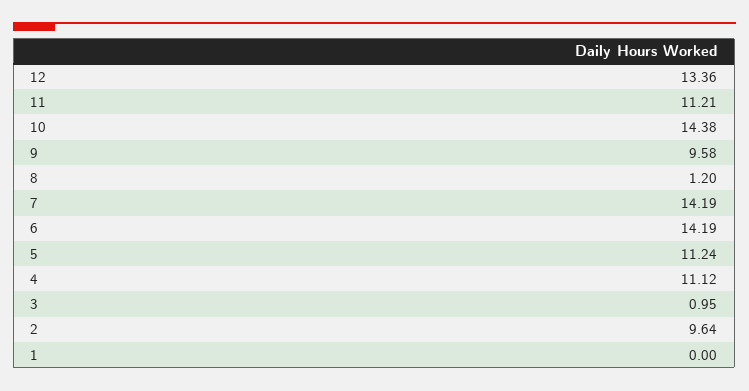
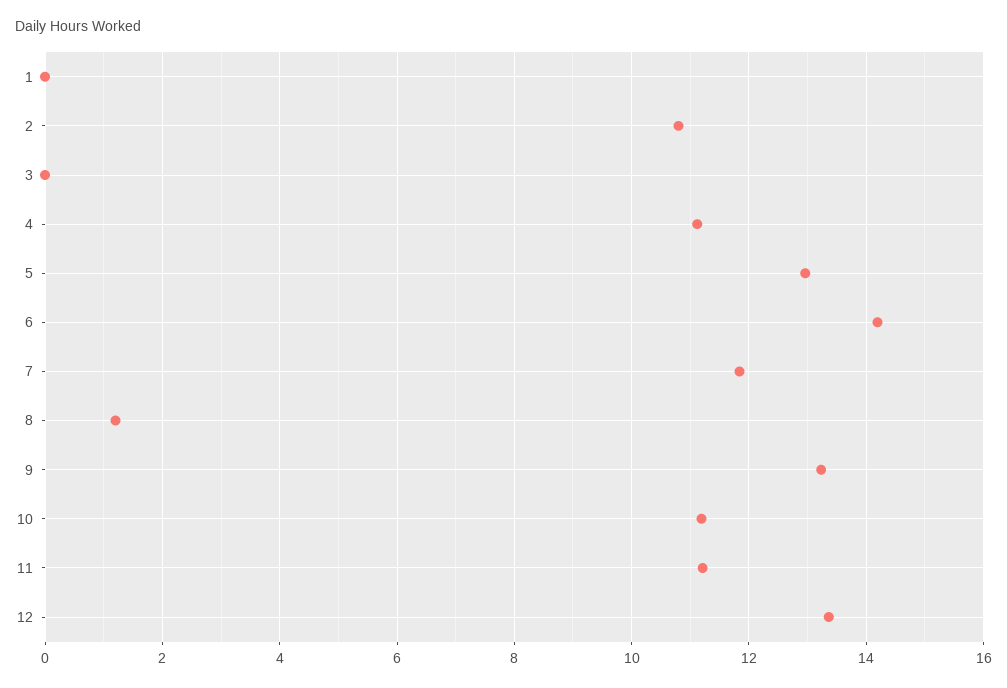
10: 14.38 -> 11.2
9: 9.58 -> 13.2
7: 14.19 -> 11.8
5: 11.24 -> 13
3: 0.95 -> 0
2: 9.64 -> 10.8

